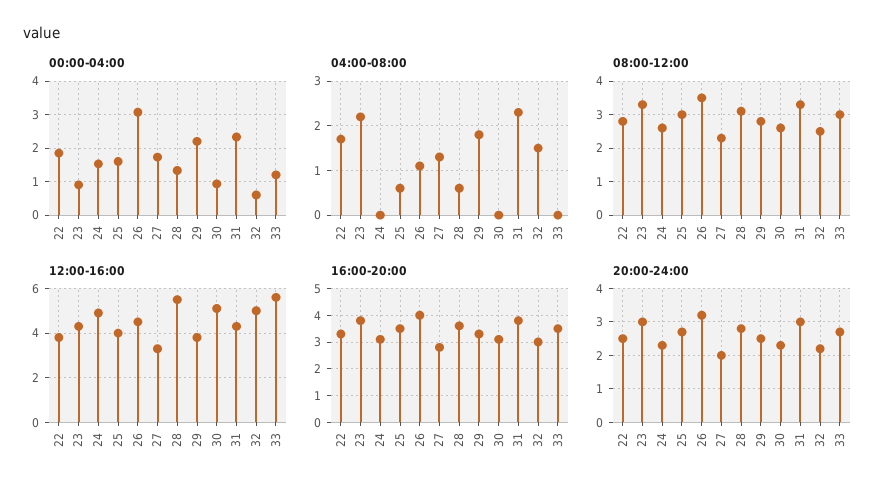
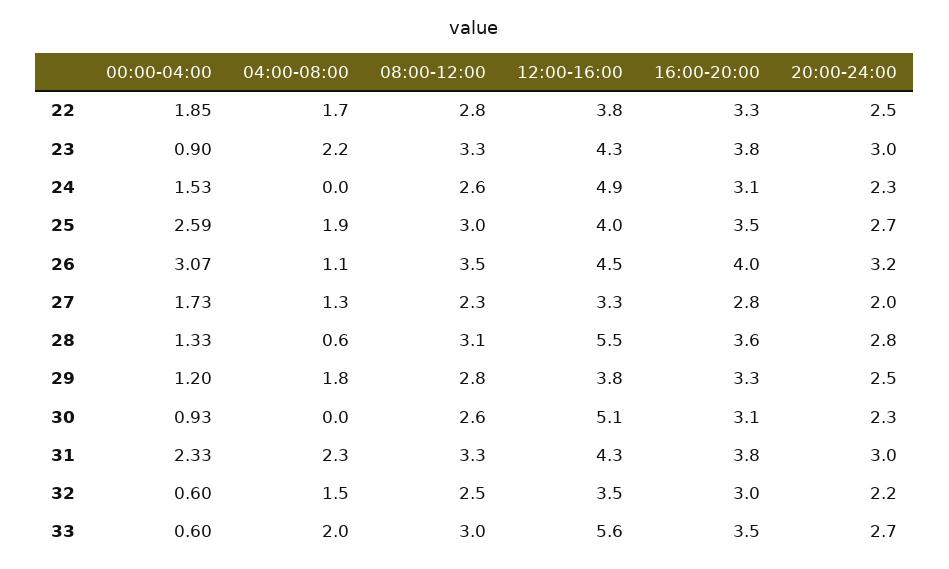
00:00-04:00, 25: 1.6 -> 2.59
00:00-04:00, 29: 2.2 -> 1.2
00:00-04:00, 33: 1.2 -> 0.6
04:00-08:00, 25: 0.5 -> 1.9
04:00-08:00, 33: 0 -> 2
12:00-16:00, 32: 5 -> 3.5

